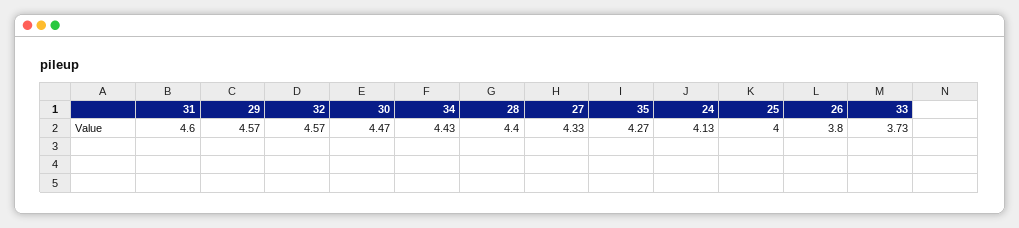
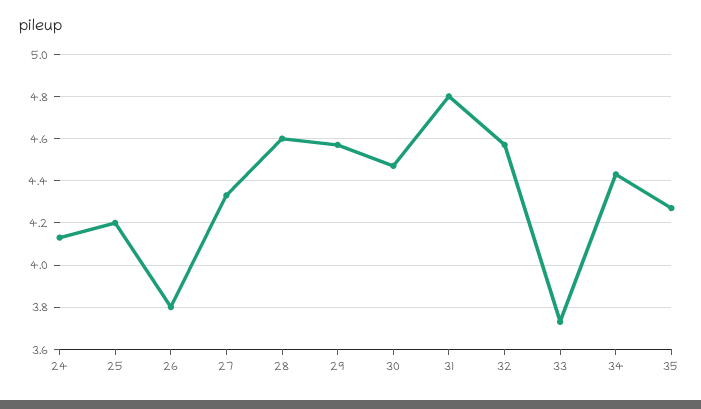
31: 4.6 -> 4.8
28: 4.4 -> 4.6
25: 4 -> 4.2

